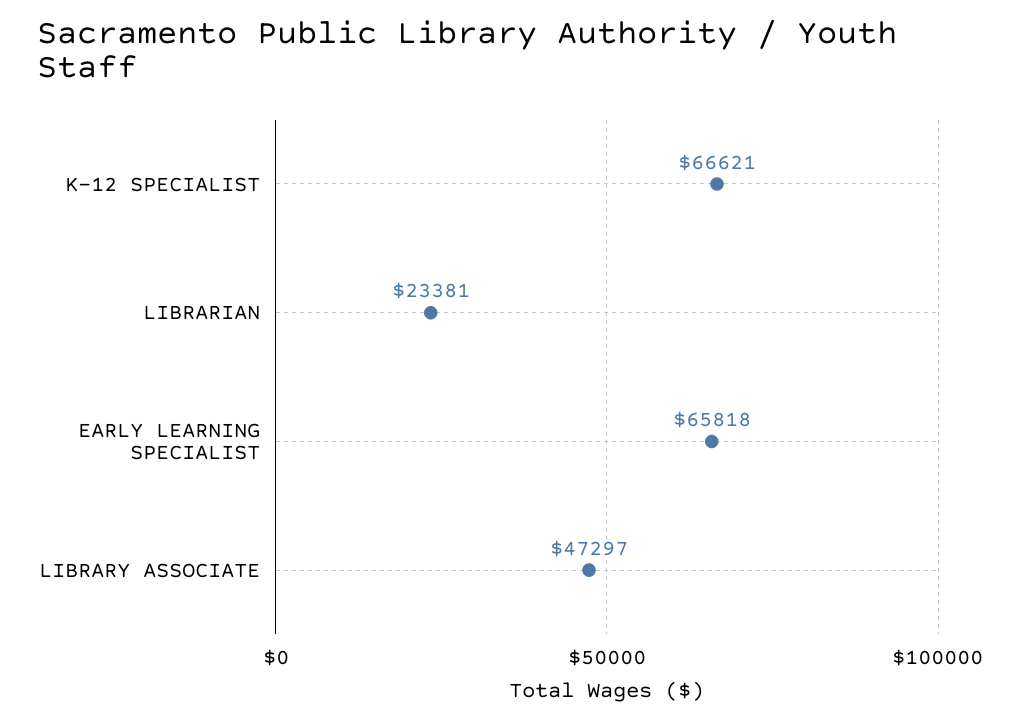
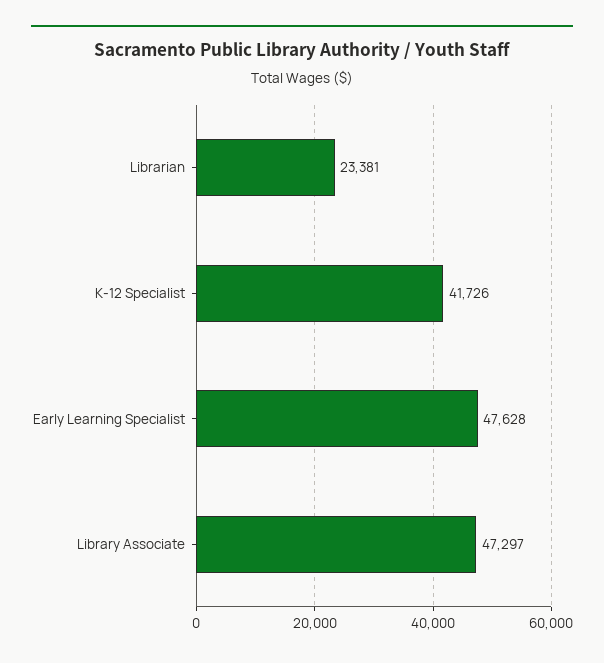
K-12 SPECIALIST: 66621 -> 41726
EARLY LEARNING SPECIALIST: 65818 -> 47628

